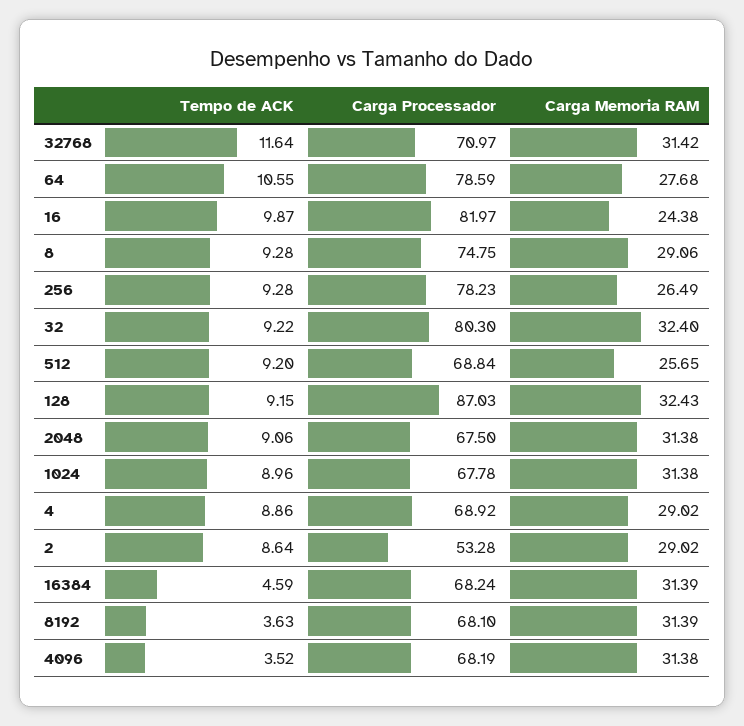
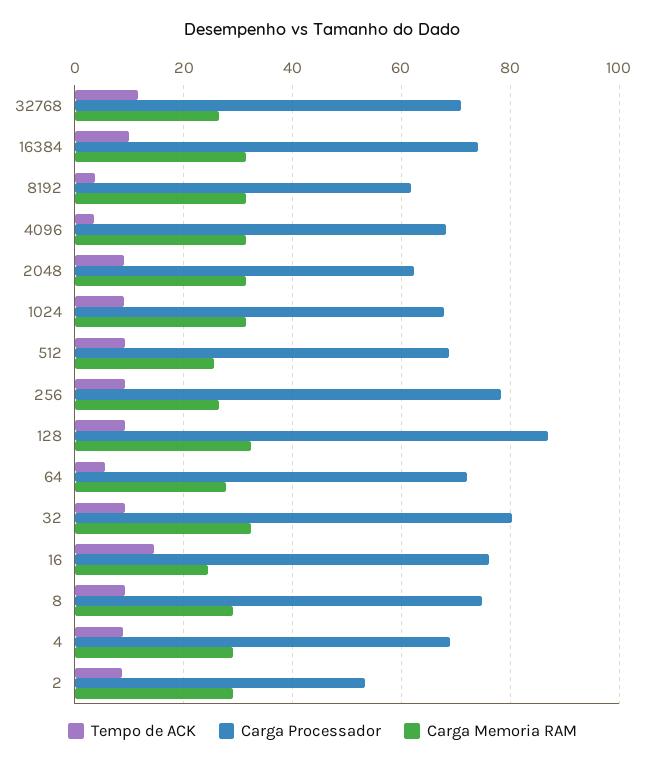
Carga Memoria RAM, 32768: 31.42 -> 26
Tempo de ACK, 64: 10.55 -> 6
Carga Processador, 64: 78.59 -> 72
Tempo de ACK, 16: 9.87 -> 14
Carga Processador, 16: 81.97 -> 76
Carga Processador, 2048: 67.5 -> 62
Tempo de ACK, 16384: 4.59 -> 10
Carga Processador, 16384: 68.24 -> 74
Carga Processador, 8192: 68.1 -> 62

